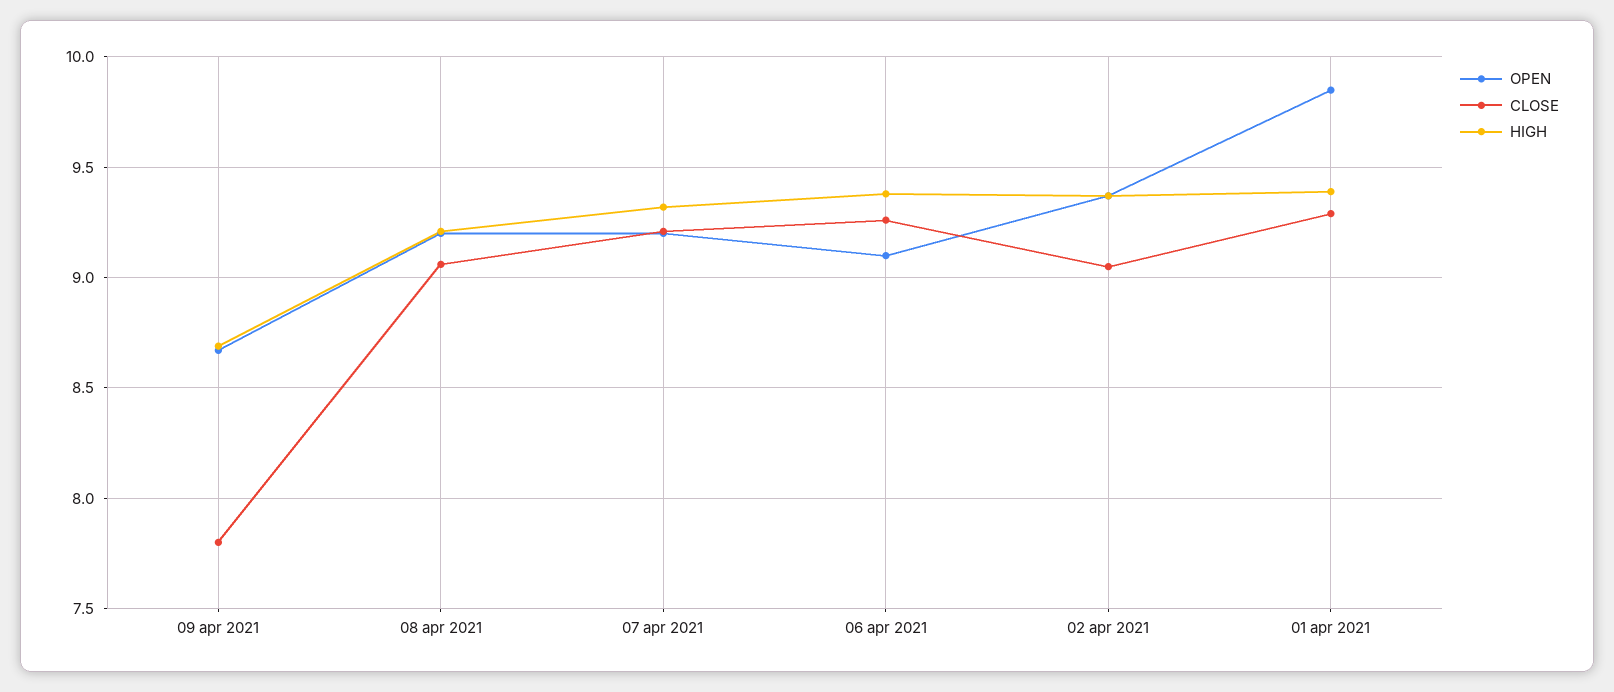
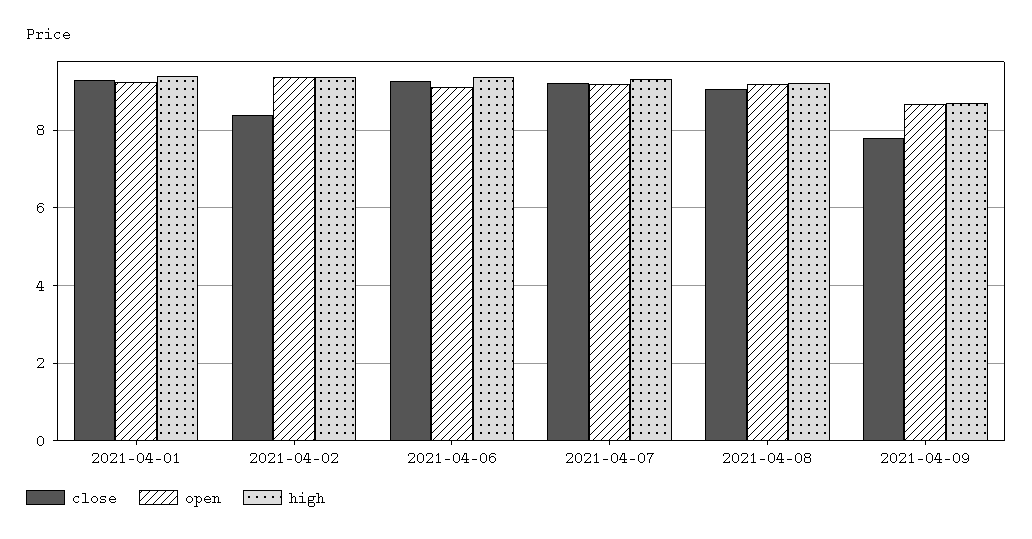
CLOSE, 02 apr 2021: 9.05 -> 8.4
OPEN, 01 apr 2021: 9.85 -> 9.2

